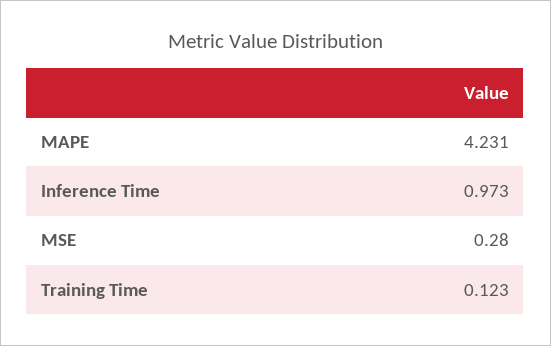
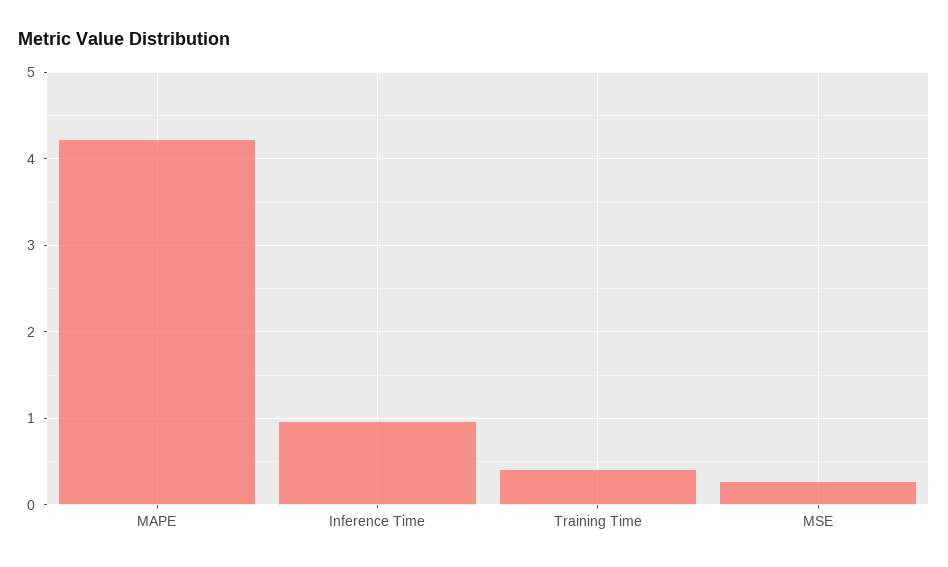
Training Time: 0.123 -> 0.4

